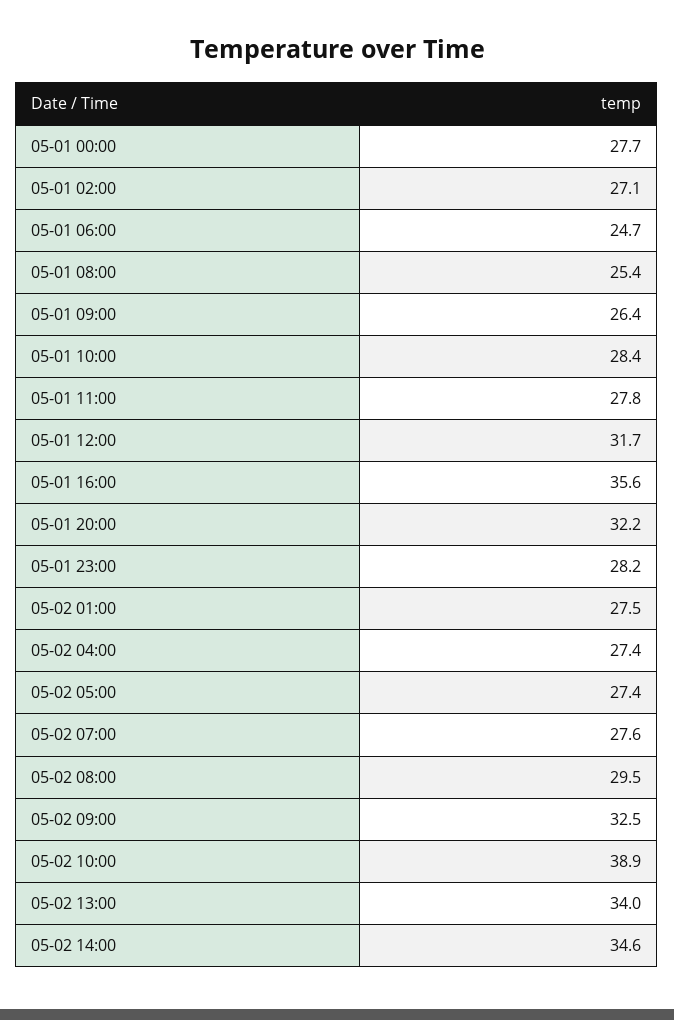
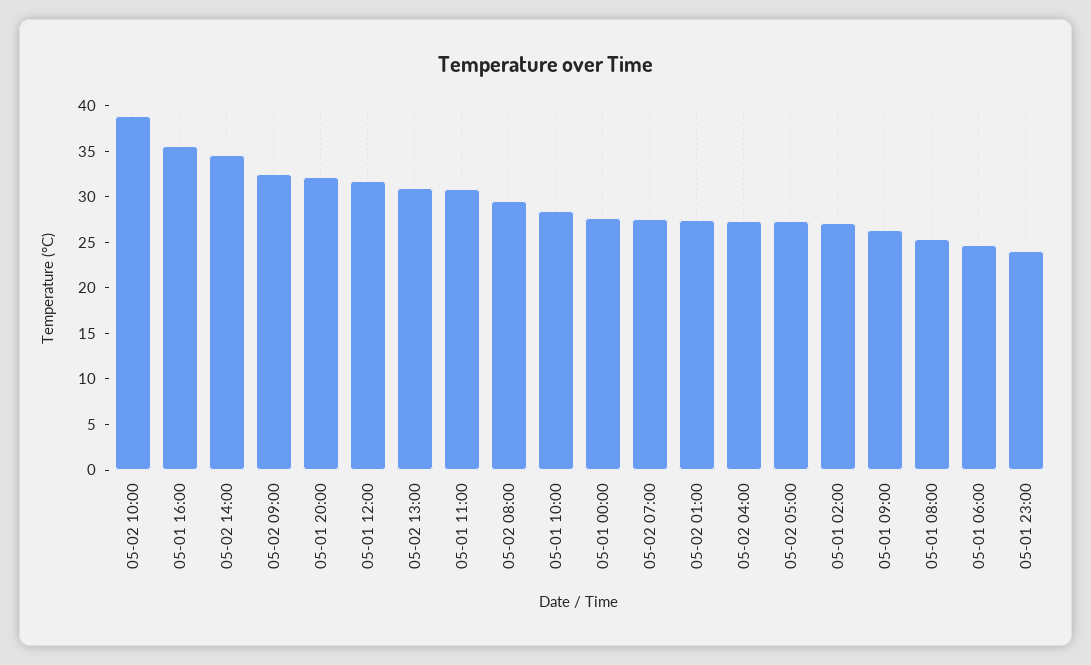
05-01 11:00: 27.8 -> 31
05-01 23:00: 28.2 -> 24
05-02 13:00: 34 -> 31

